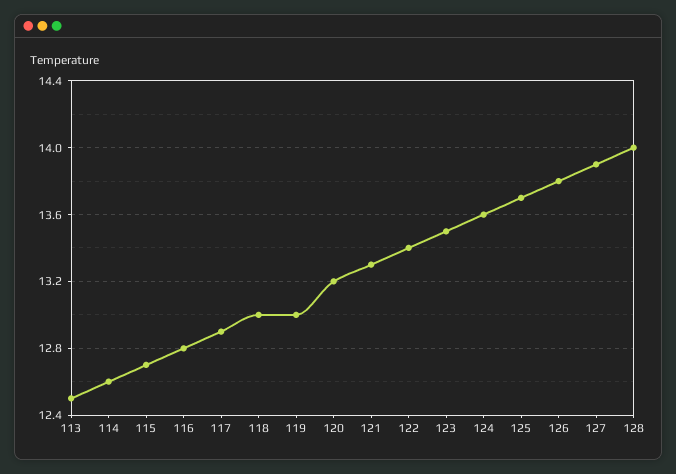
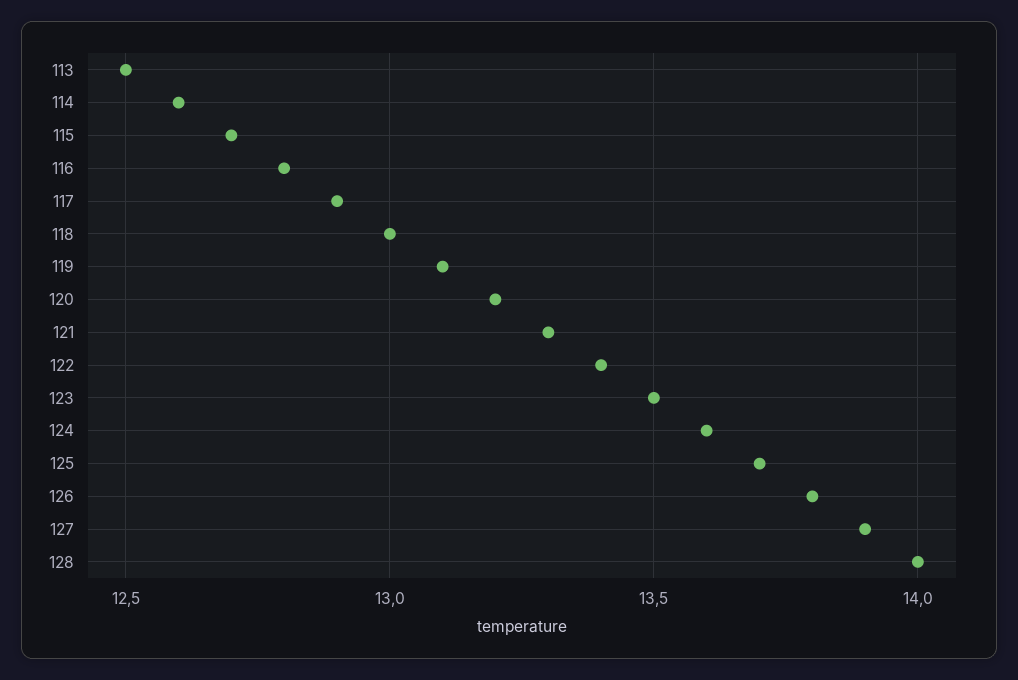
119: 13 -> 13.1

